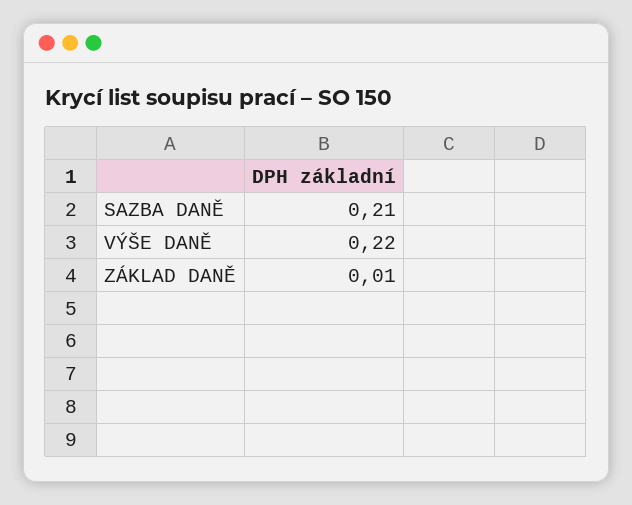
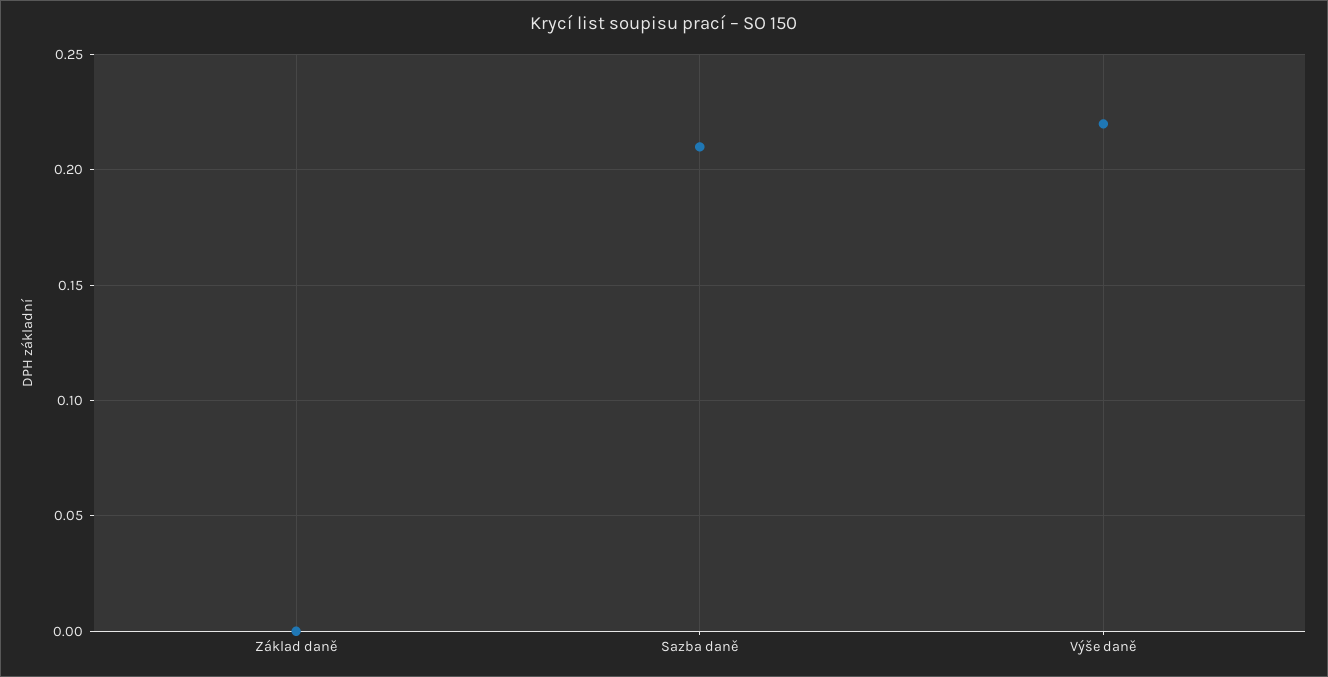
ZÁKLAD DANĚ: 0.01 -> 0

